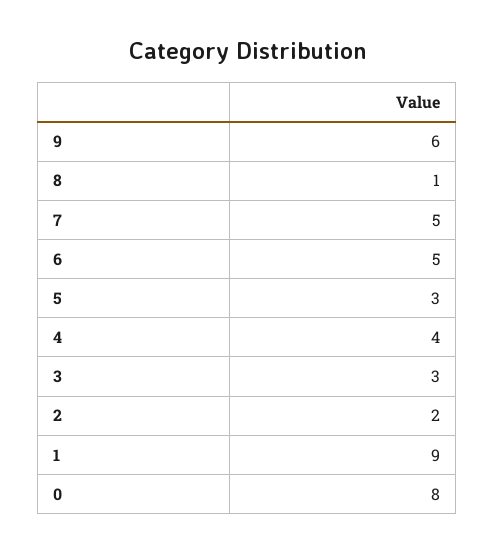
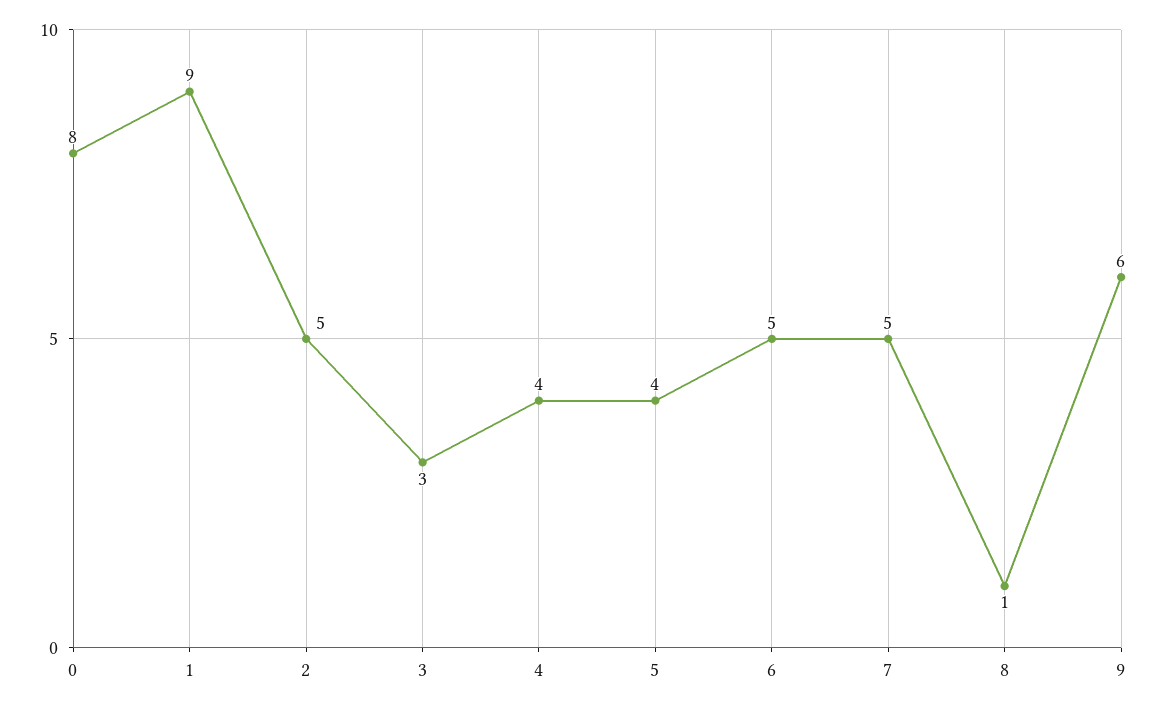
5: 3 -> 4
2: 2 -> 5

